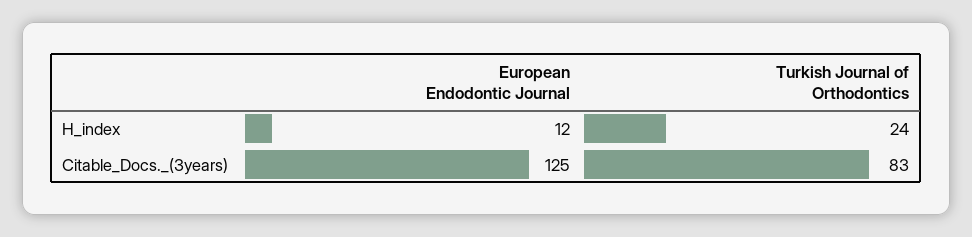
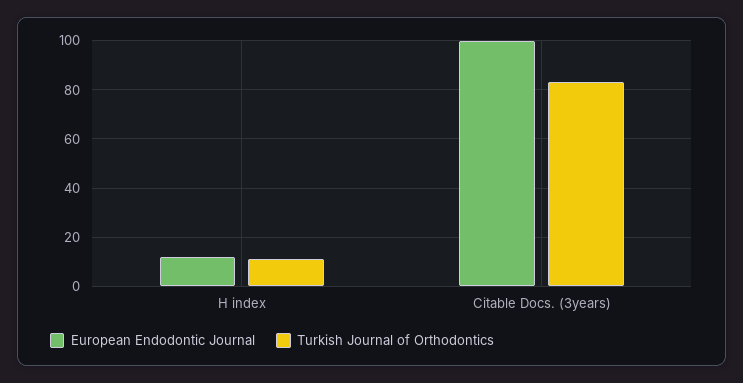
Turkish Journal of Orthodontics, H_index: 24 -> 10
European Endodontic Journal, Citable_Docs._(3years): 125 -> 100

